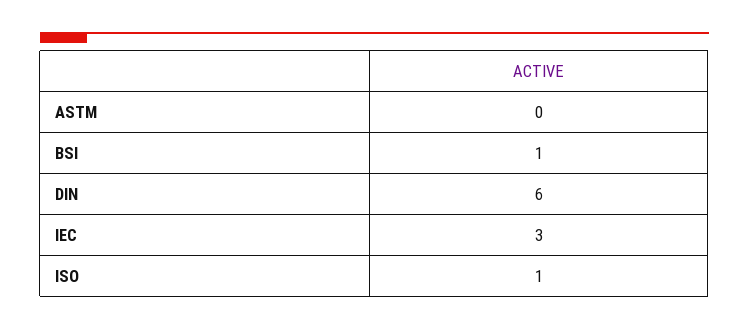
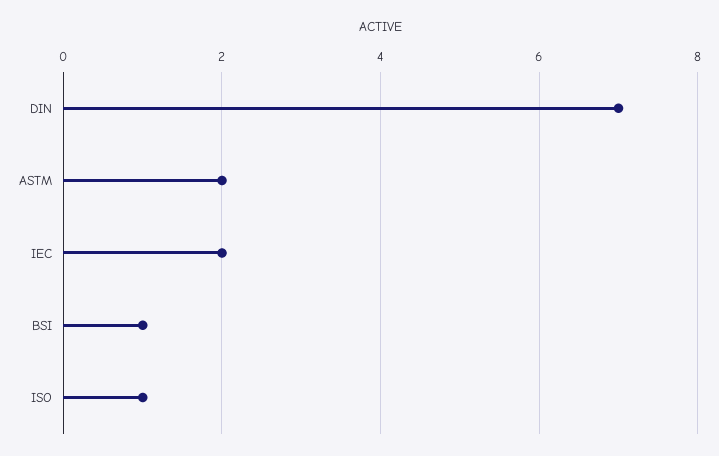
ASTM: 0 -> 2
DIN: 6 -> 7
IEC: 3 -> 2

